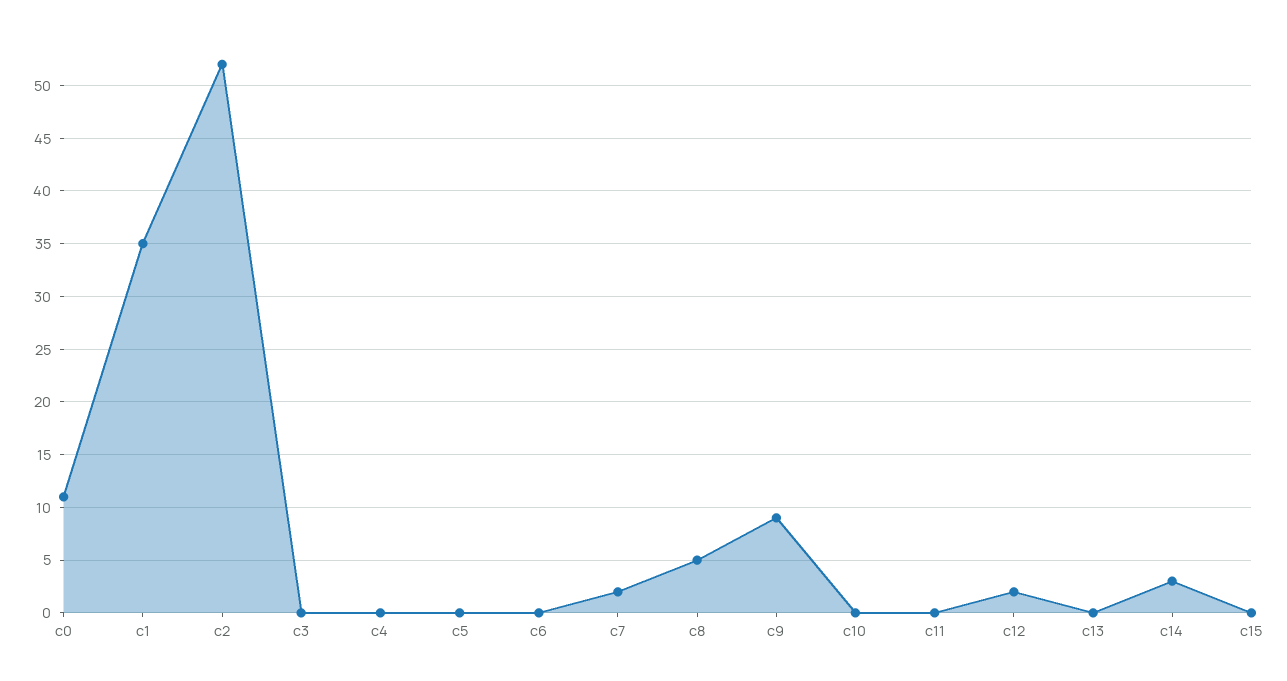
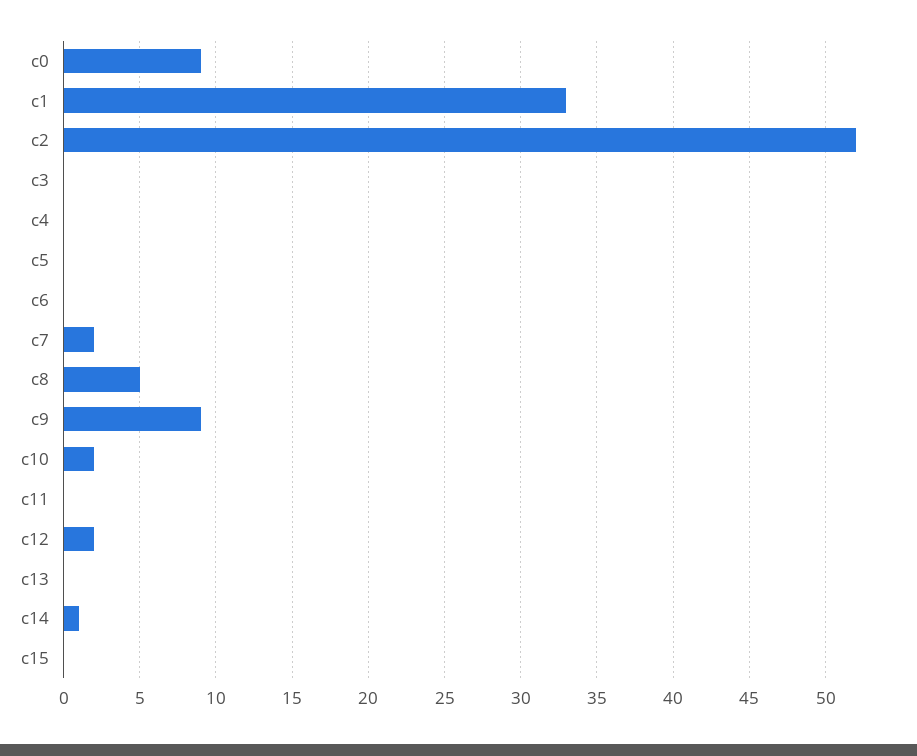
c0: 11 -> 9
c1: 35 -> 33
c10: 0 -> 2
c14: 3 -> 1

